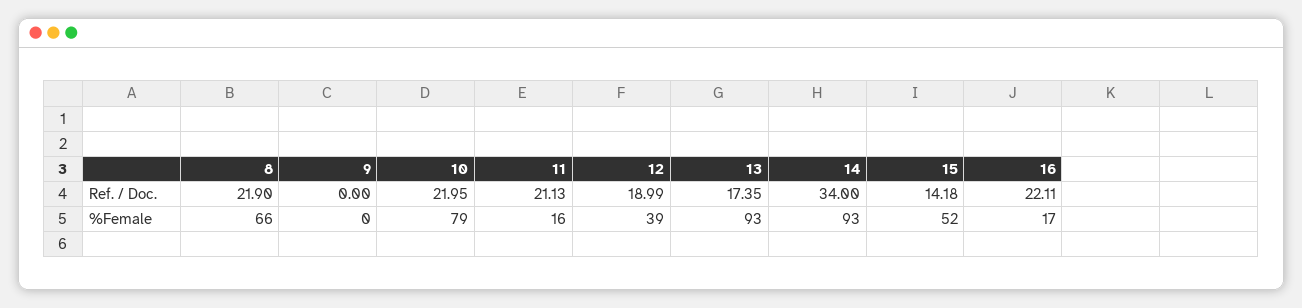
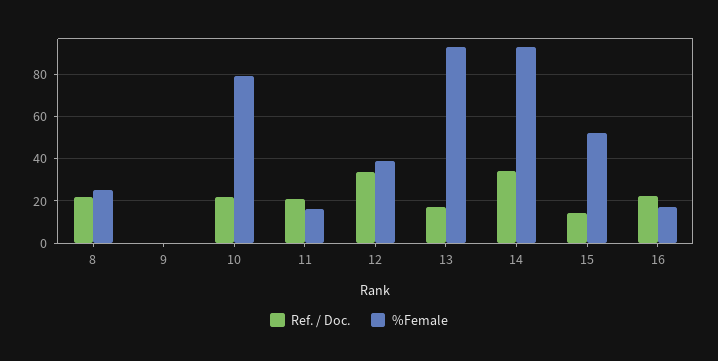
Ref. / Doc., 12: 18.99 -> 35
%Female, 8: 66 -> 25

